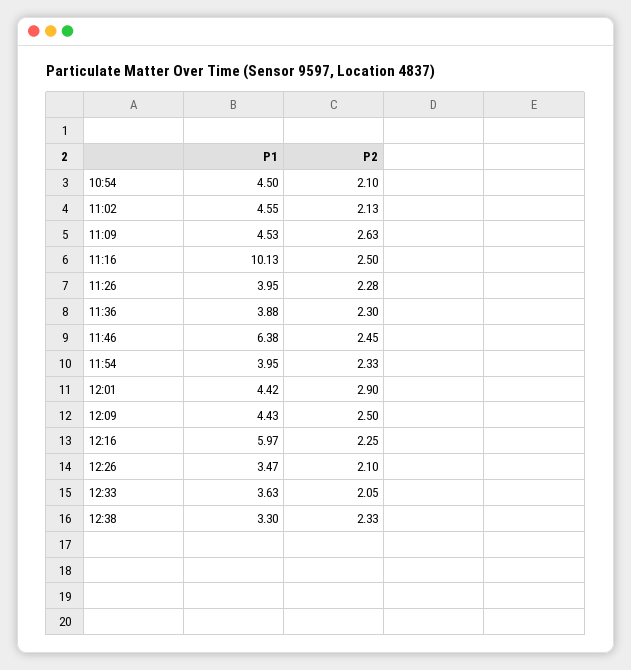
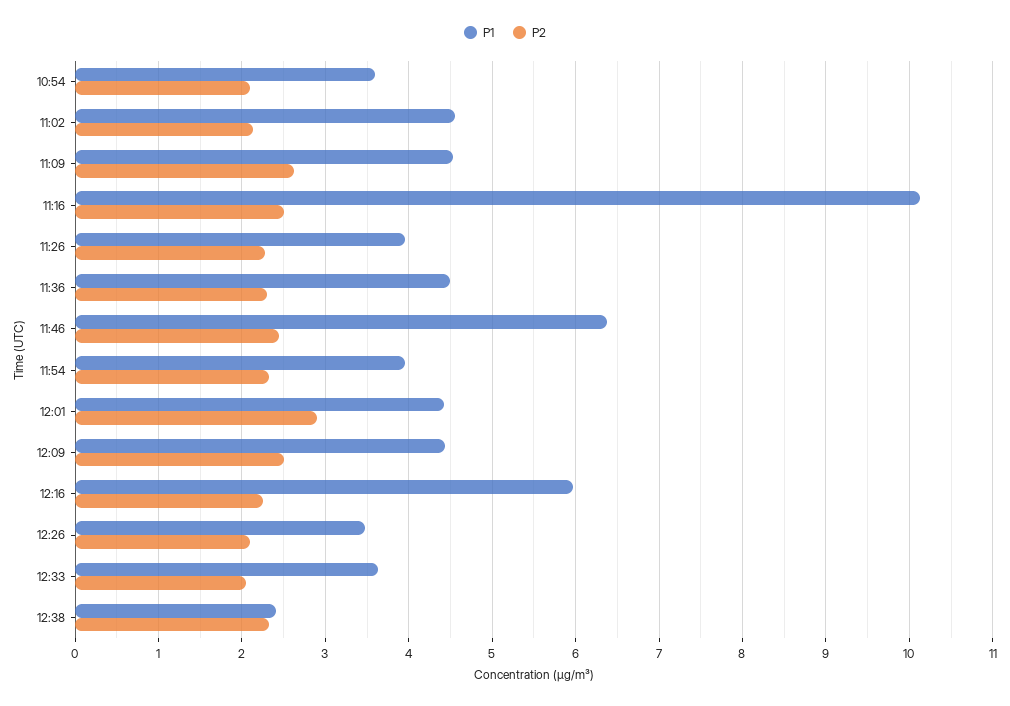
P1, 10:54: 4.5 -> 3.6
P1, 11:36: 3.88 -> 4.5
P1, 12:38: 3.3 -> 2.4

